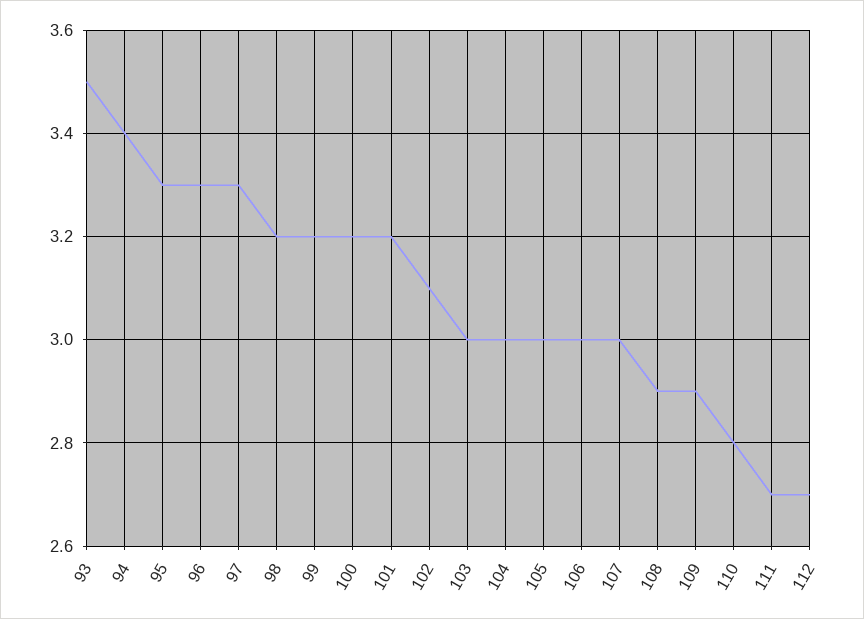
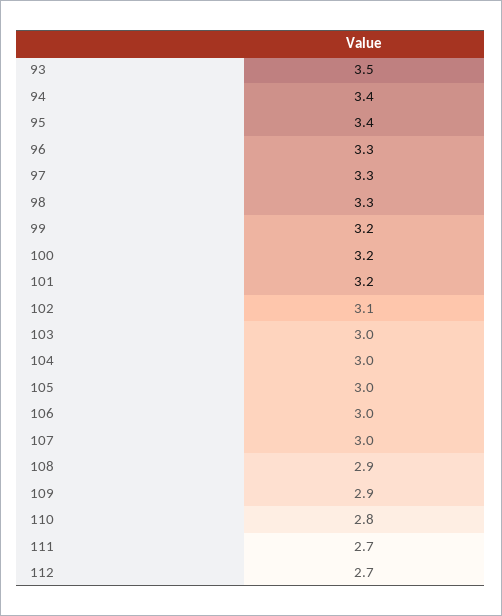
95: 3.3 -> 3.4
98: 3.2 -> 3.3

